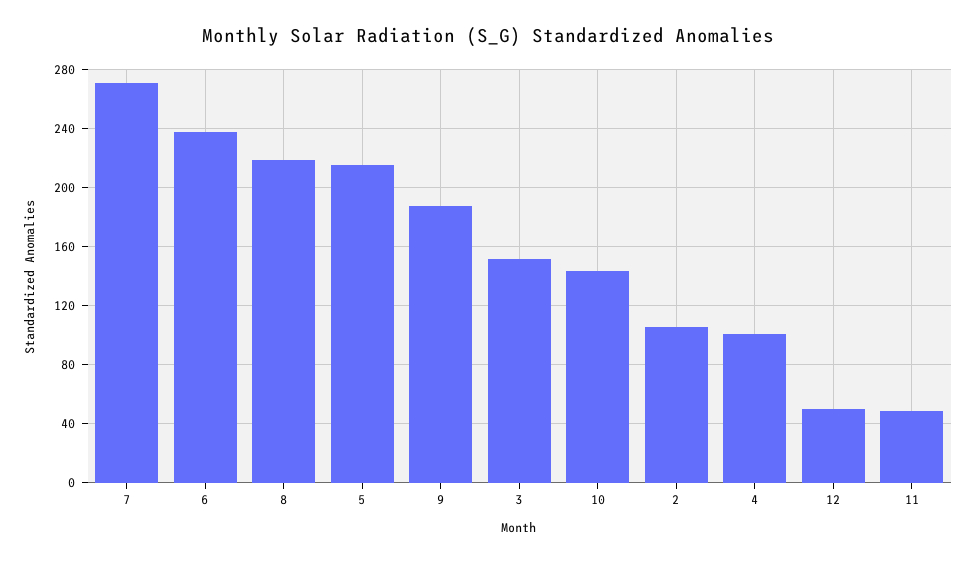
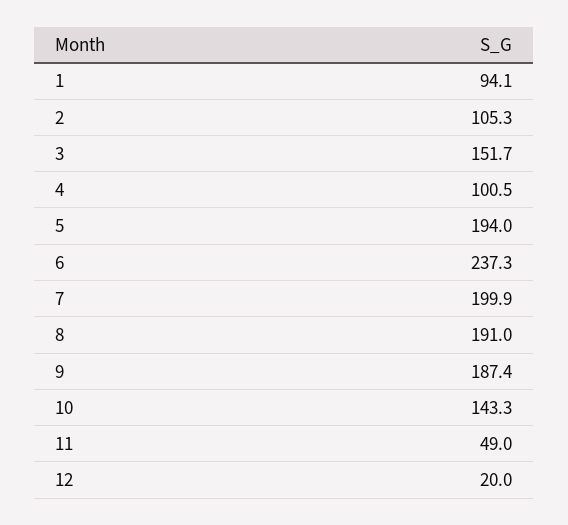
7: 270 -> 199.9
8: 220 -> 191
5: 215 -> 194
12: 50 -> 20
1: none -> 94.1

